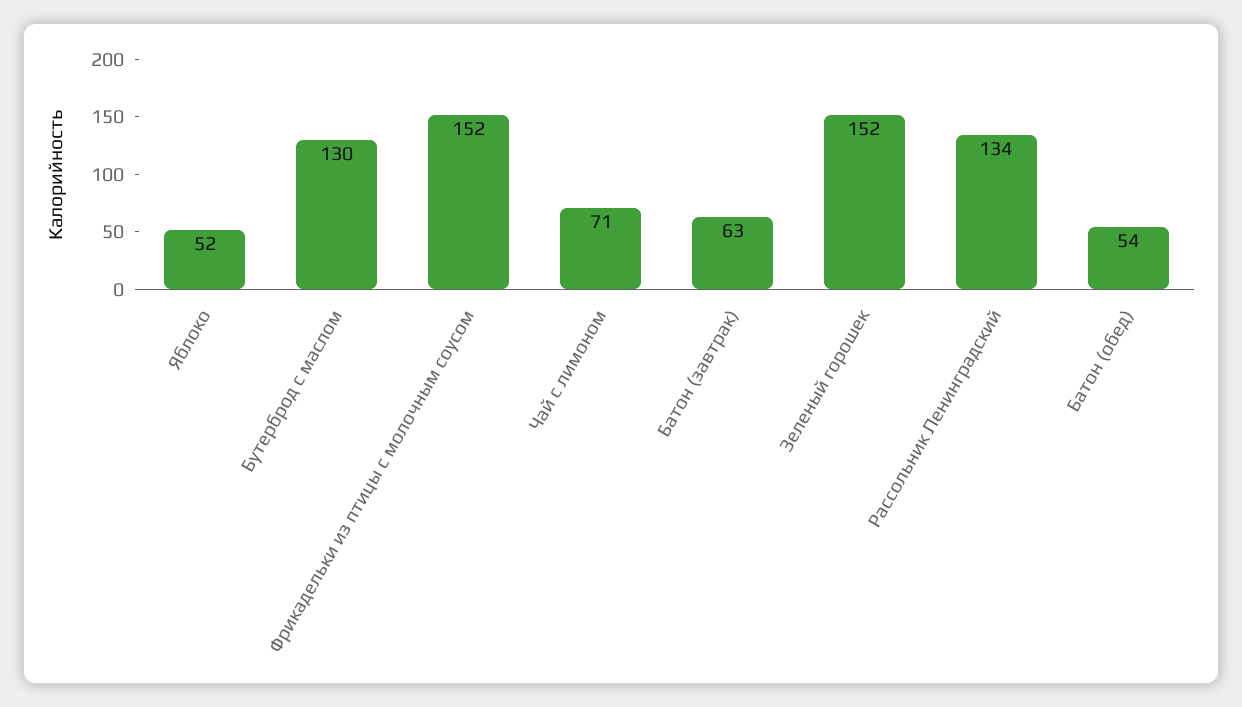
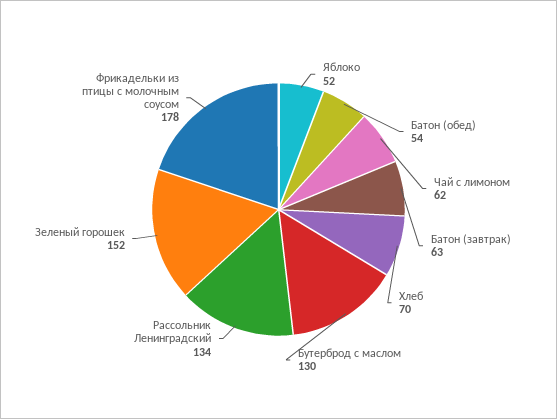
Фрикадельки из птицы с молочным соусом: 152 -> 178
Чай с лимоном: 71 -> 62
Хлеб: none -> 70

